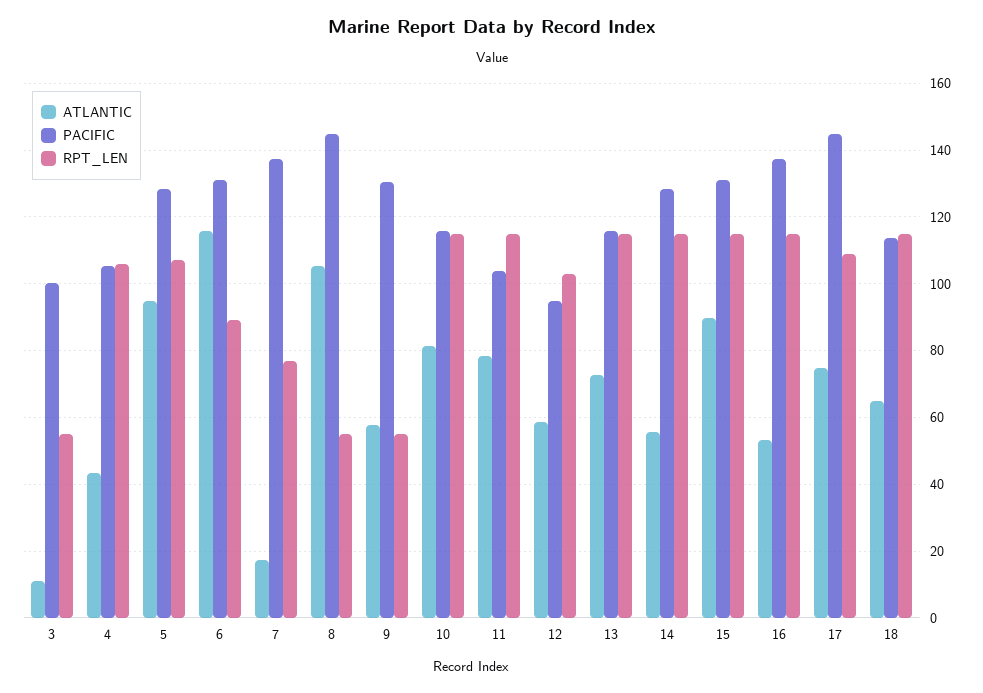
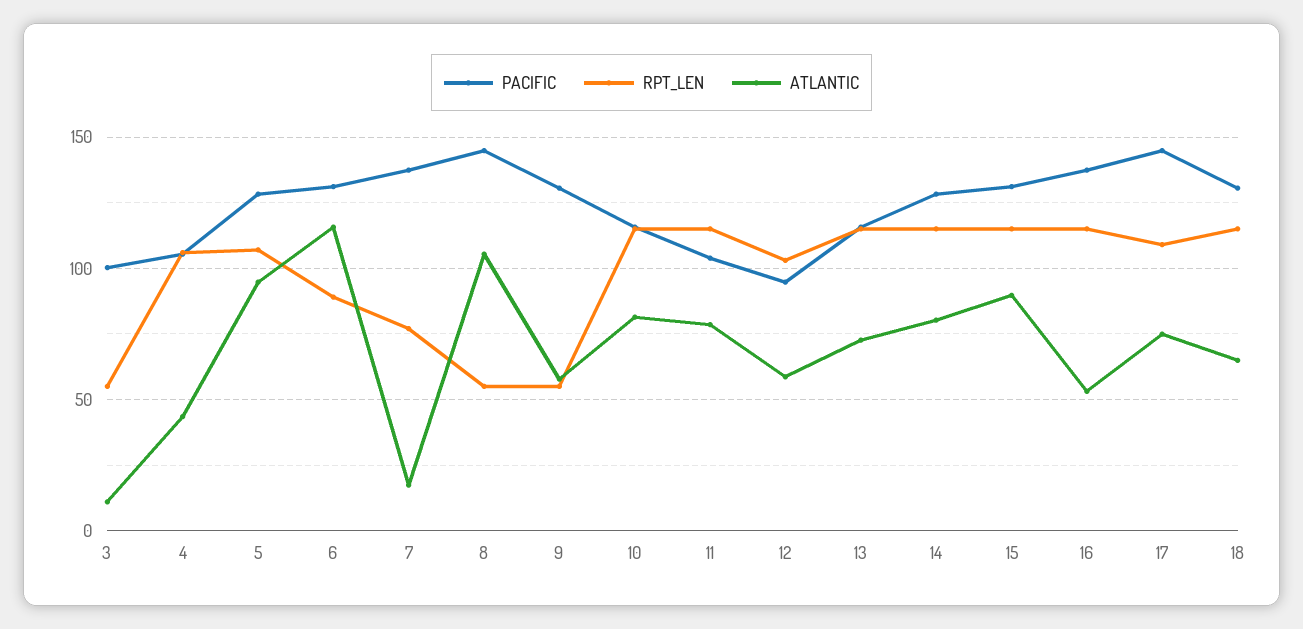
ATLANTIC, 14: 56 -> 80
PACIFIC, 18: 114 -> 130

